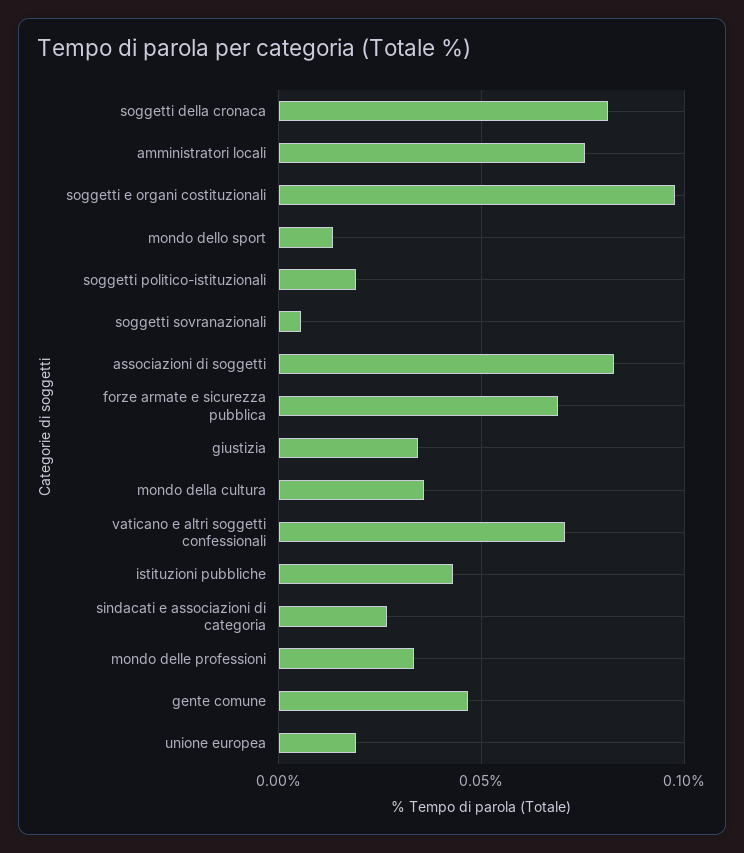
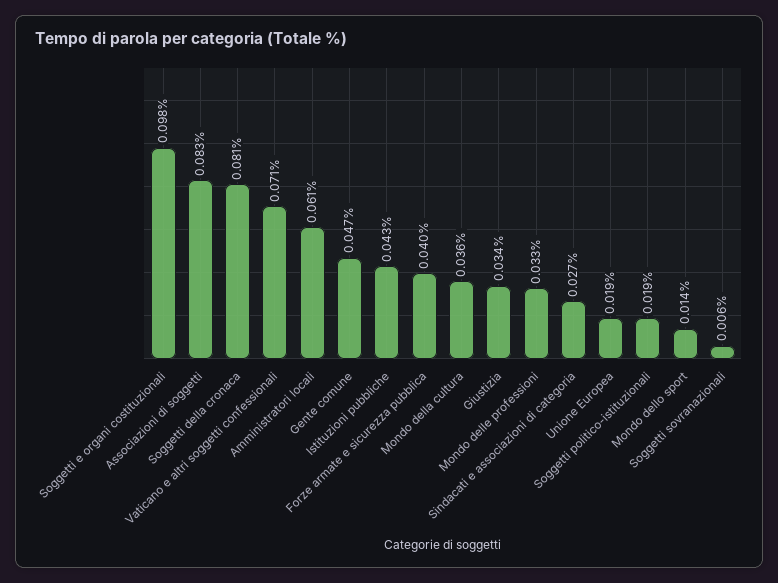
amministratori locali: 0.075 -> 0.061
forze armate e sicurezza pubblica: 0.07 -> 0.04

